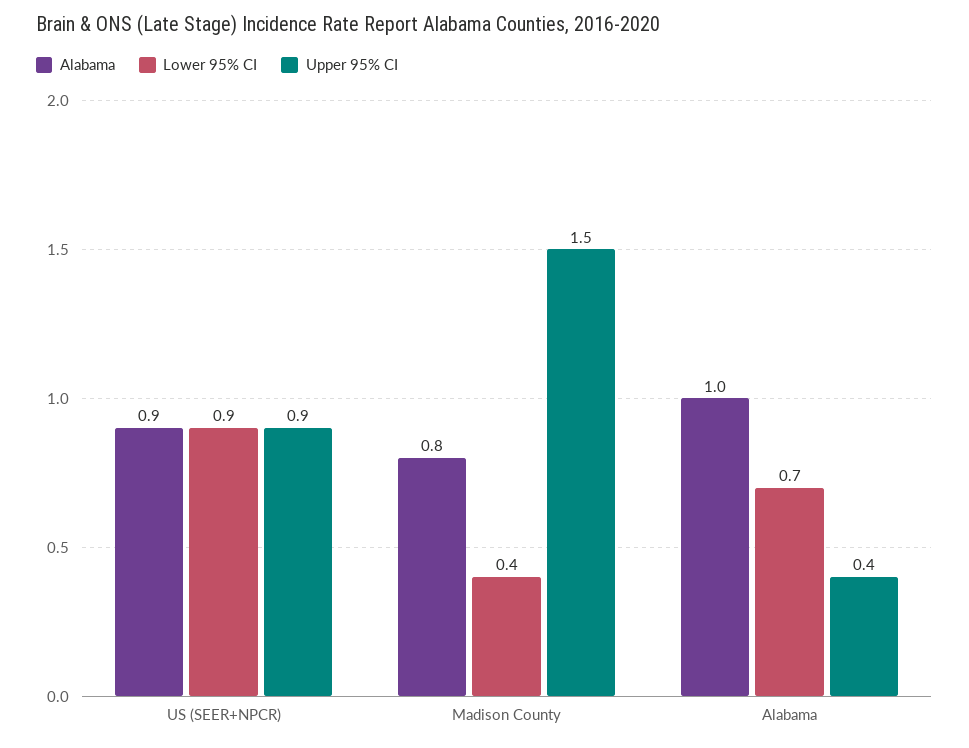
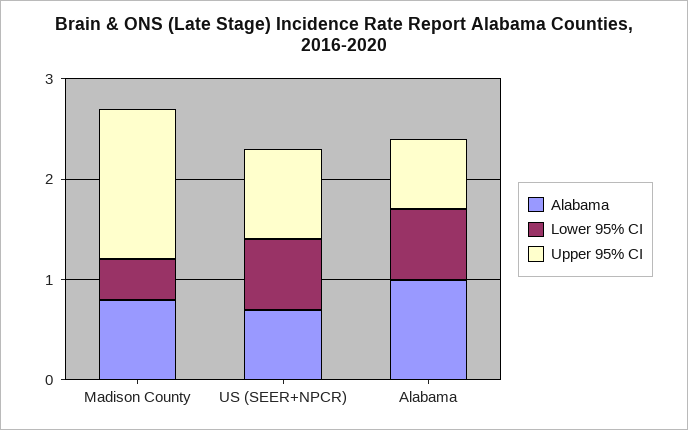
Alabama, US (SEER+NPCR): 0.9 -> 0.7
Lower 95% CI, US (SEER+NPCR): 0.9 -> 0.7
Upper 95% CI, Alabama: 0.4 -> 0.7

